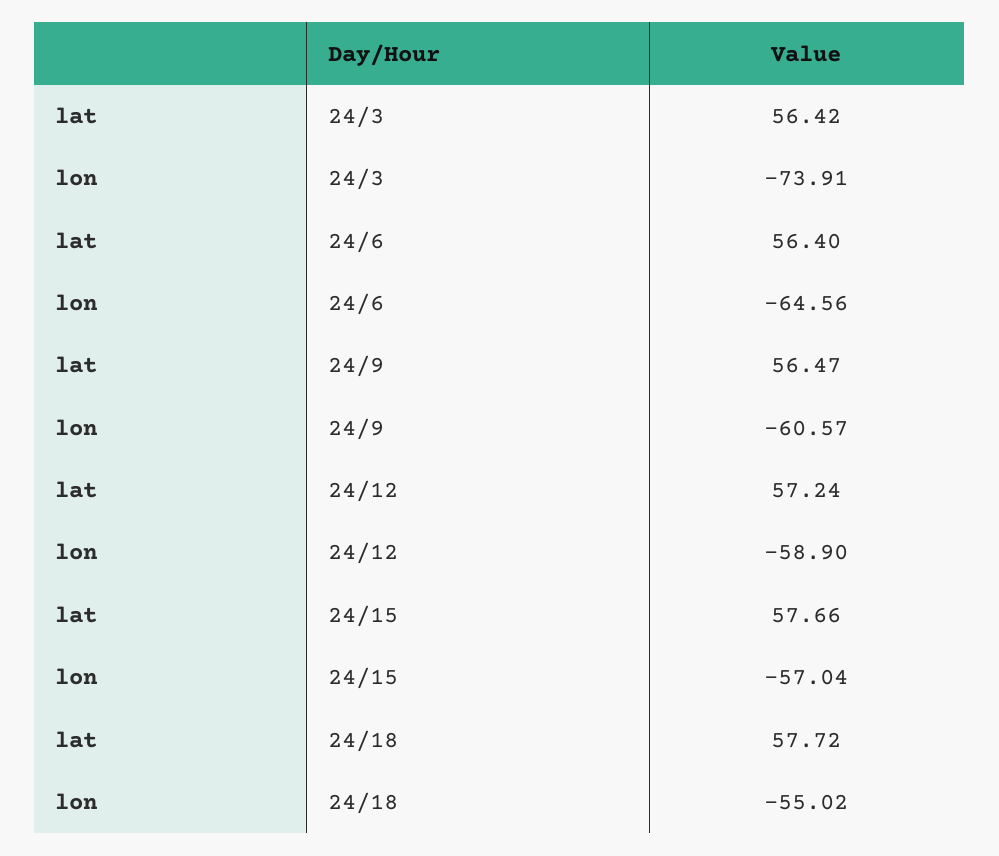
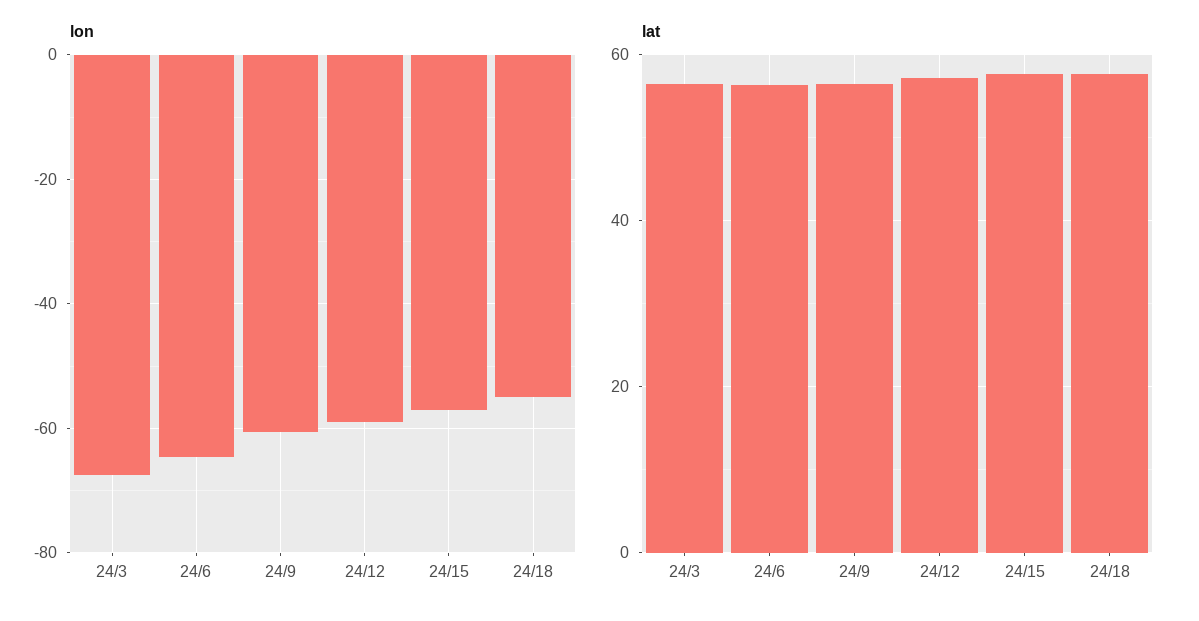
lon, 24/3: -73.91 -> -68

